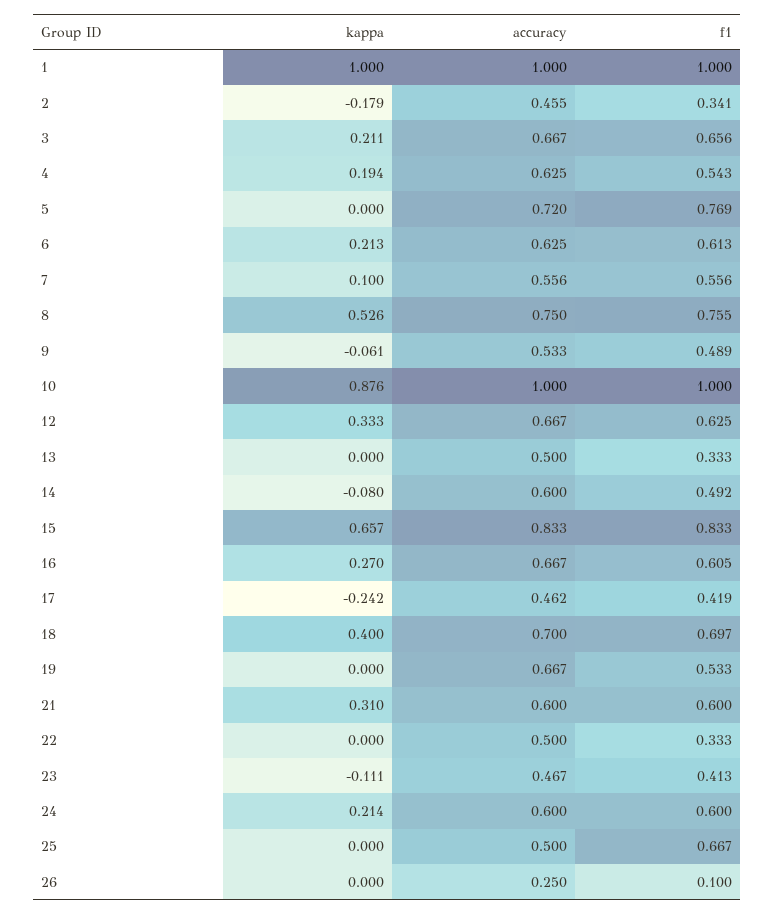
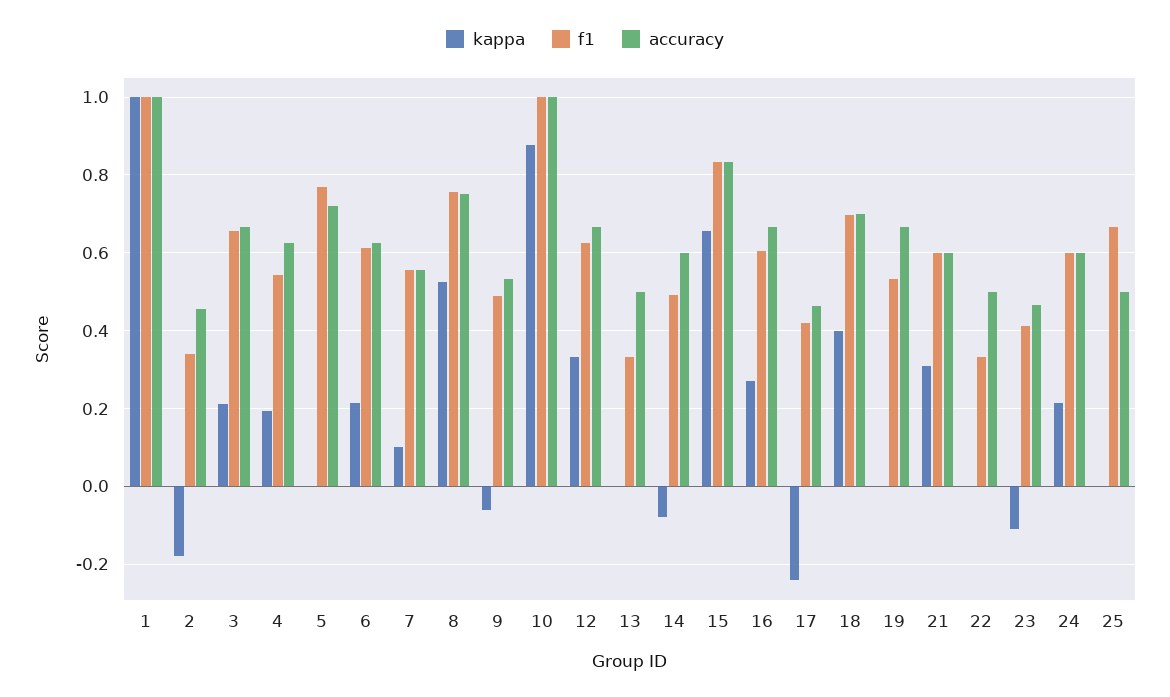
kappa, 26: 0 -> none
accuracy, 26: 0.25 -> none
f1, 26: 0.1 -> none

